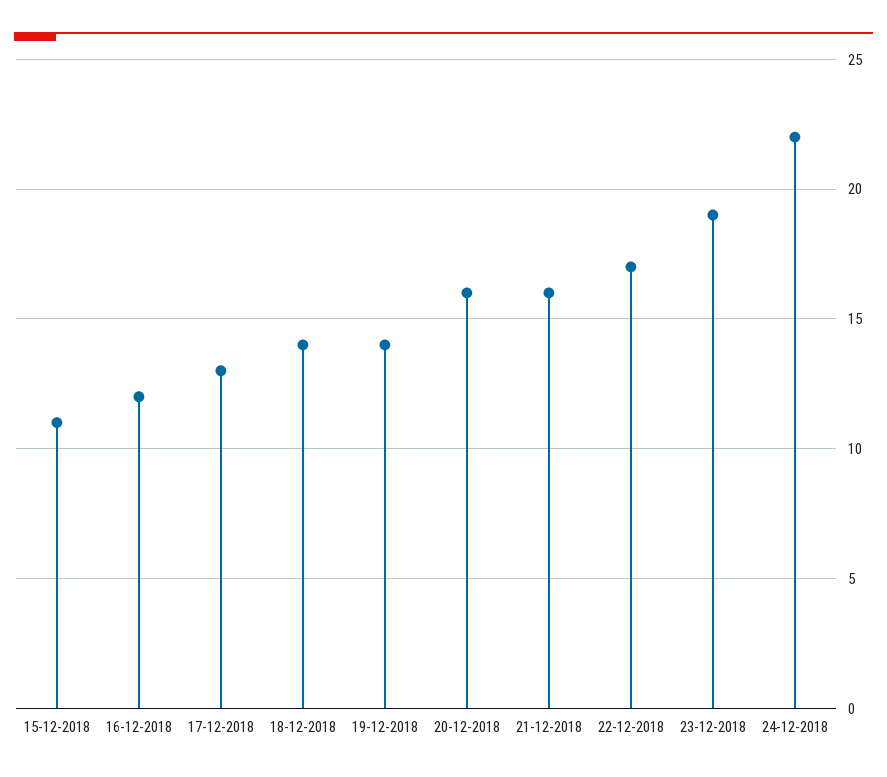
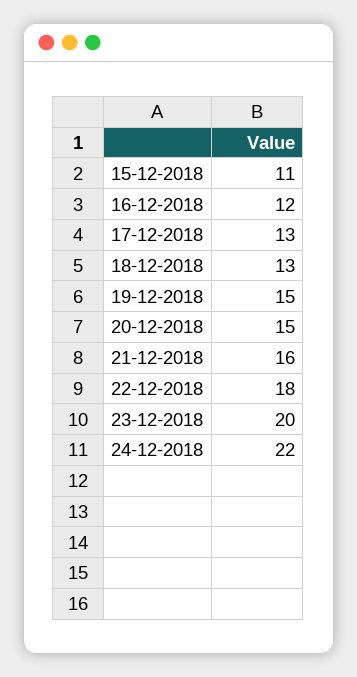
18-12-2018: 14 -> 13
19-12-2018: 14 -> 15
20-12-2018: 16 -> 15
22-12-2018: 17 -> 18
23-12-2018: 19 -> 20

